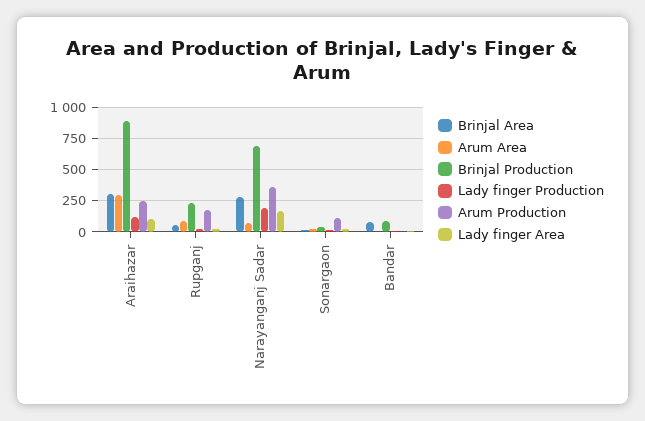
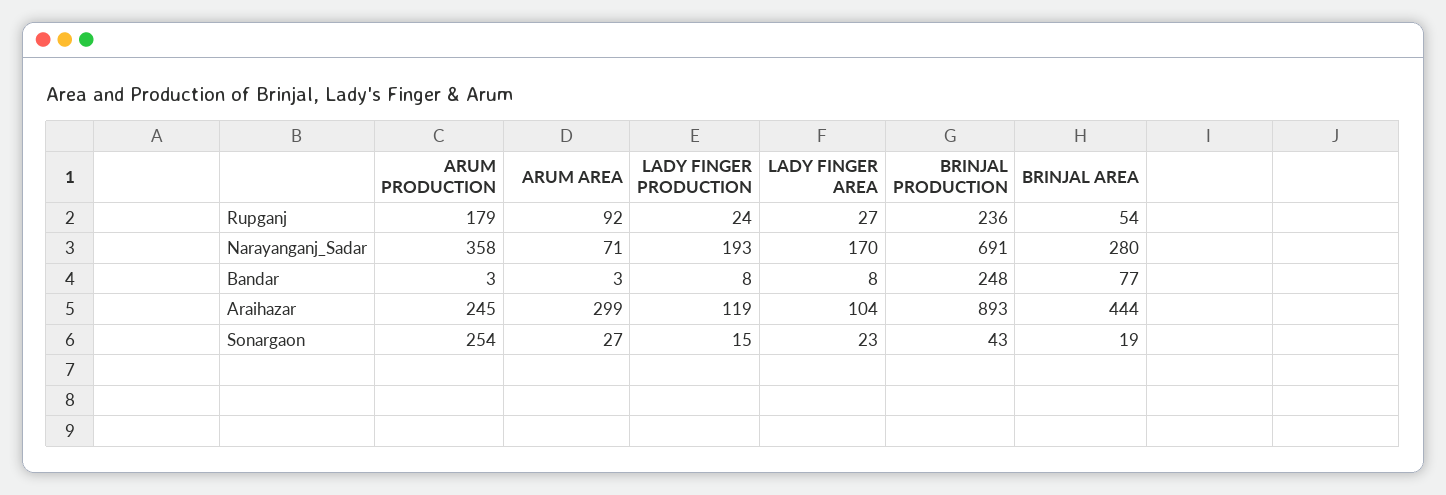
Brinjal Area, Araihazar: 300 -> 444
Arum Production, Sonargaon: 100 -> 254
Brinjal Production, Bandar: 100 -> 248

